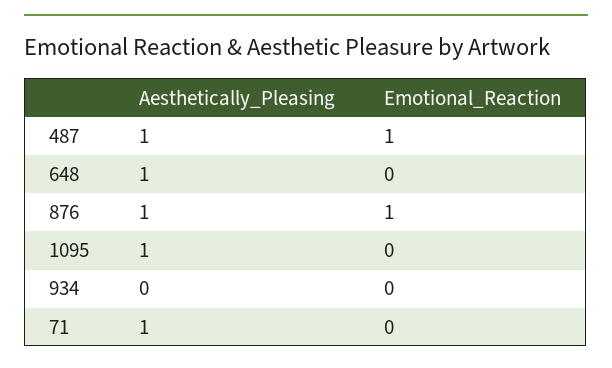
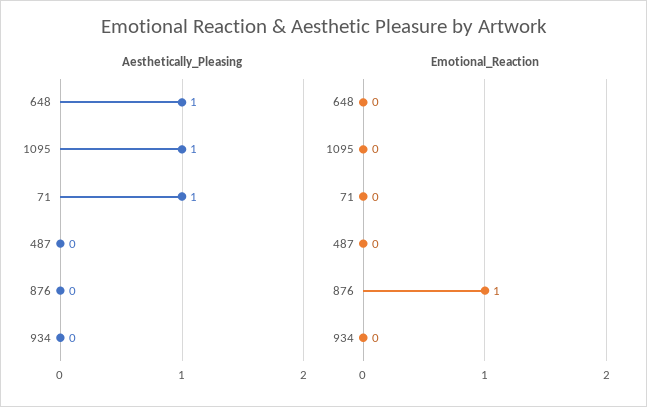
Aesthetically_Pleasing, 487: 1 -> 0
Emotional_Reaction, 487: 1 -> 0
Aesthetically_Pleasing, 876: 1 -> 0

